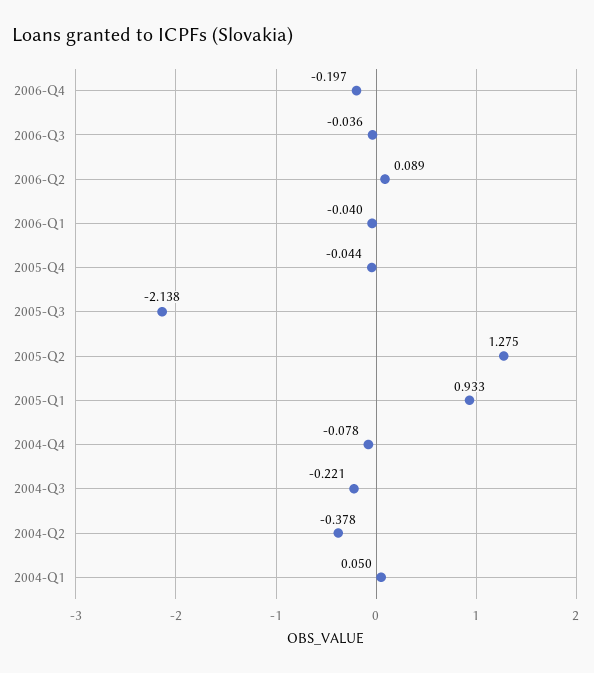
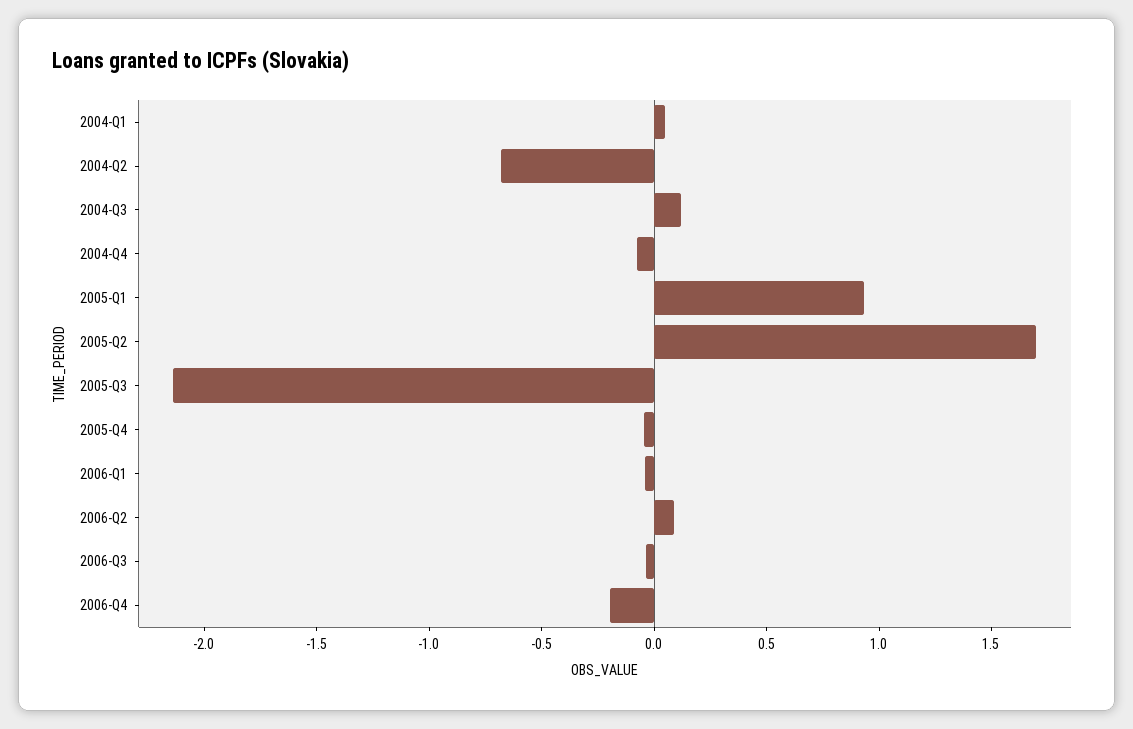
2005-Q2: 1.275 -> 1.7
2004-Q3: -0.221 -> 0.1
2004-Q2: -0.378 -> -0.7

